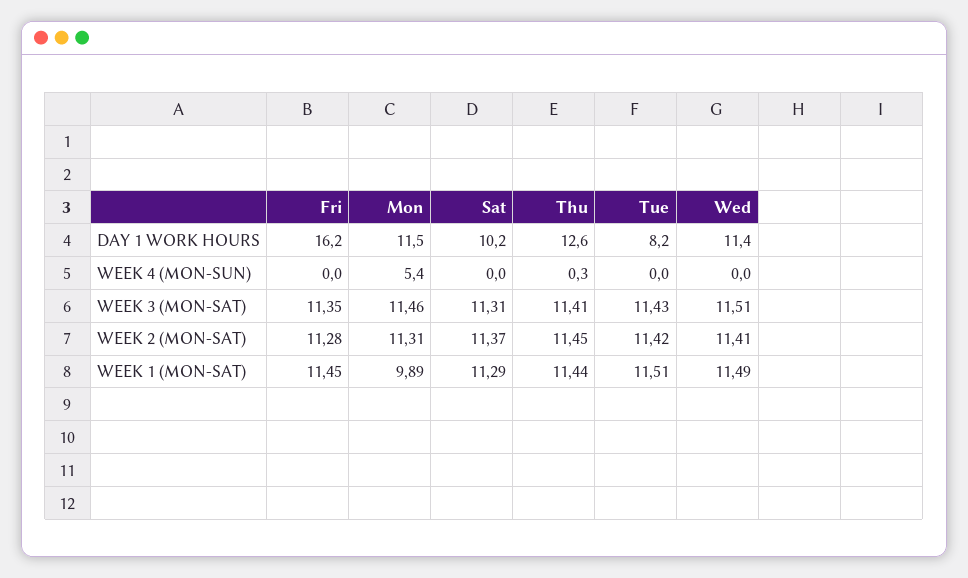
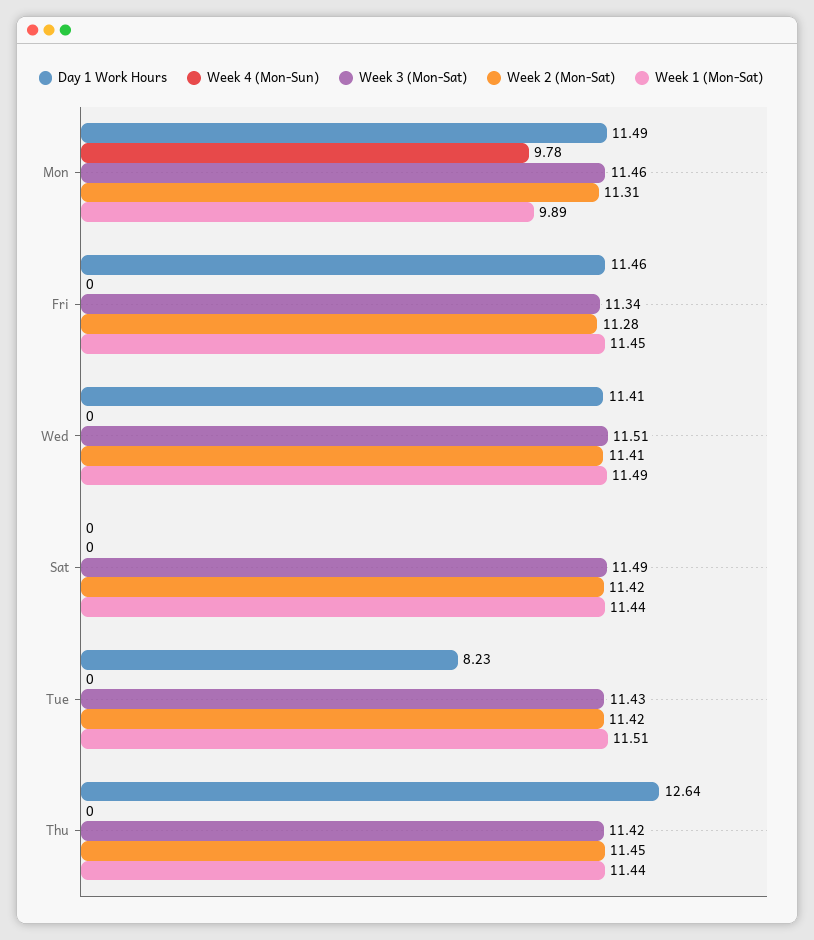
DAY 1 WORK HOURS, Fri: 16.2 -> 11.46
DAY 1 WORK HOURS, Sat: 10.2 -> 0
WEEK 4 (MON-SUN), Mon: 5.4 -> 9.78
WEEK 4 (MON-SUN), Thu: 0.3 -> 0
WEEK 3 (MON-SAT), Fri: 11.35 -> 11.34
WEEK 3 (MON-SAT), Sat: 11.31 -> 11.49
WEEK 3 (MON-SAT), Thu: 11.41 -> 11.42
WEEK 2 (MON-SAT), Sat: 11.37 -> 11.42
WEEK 1 (MON-SAT), Sat: 11.29 -> 11.44

